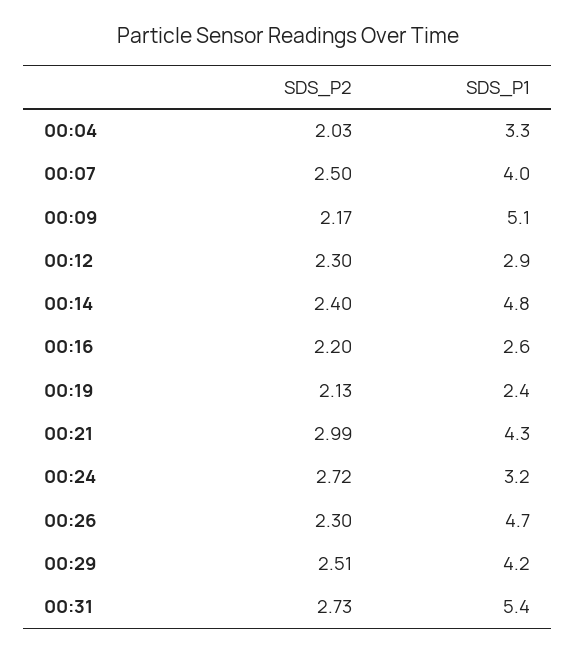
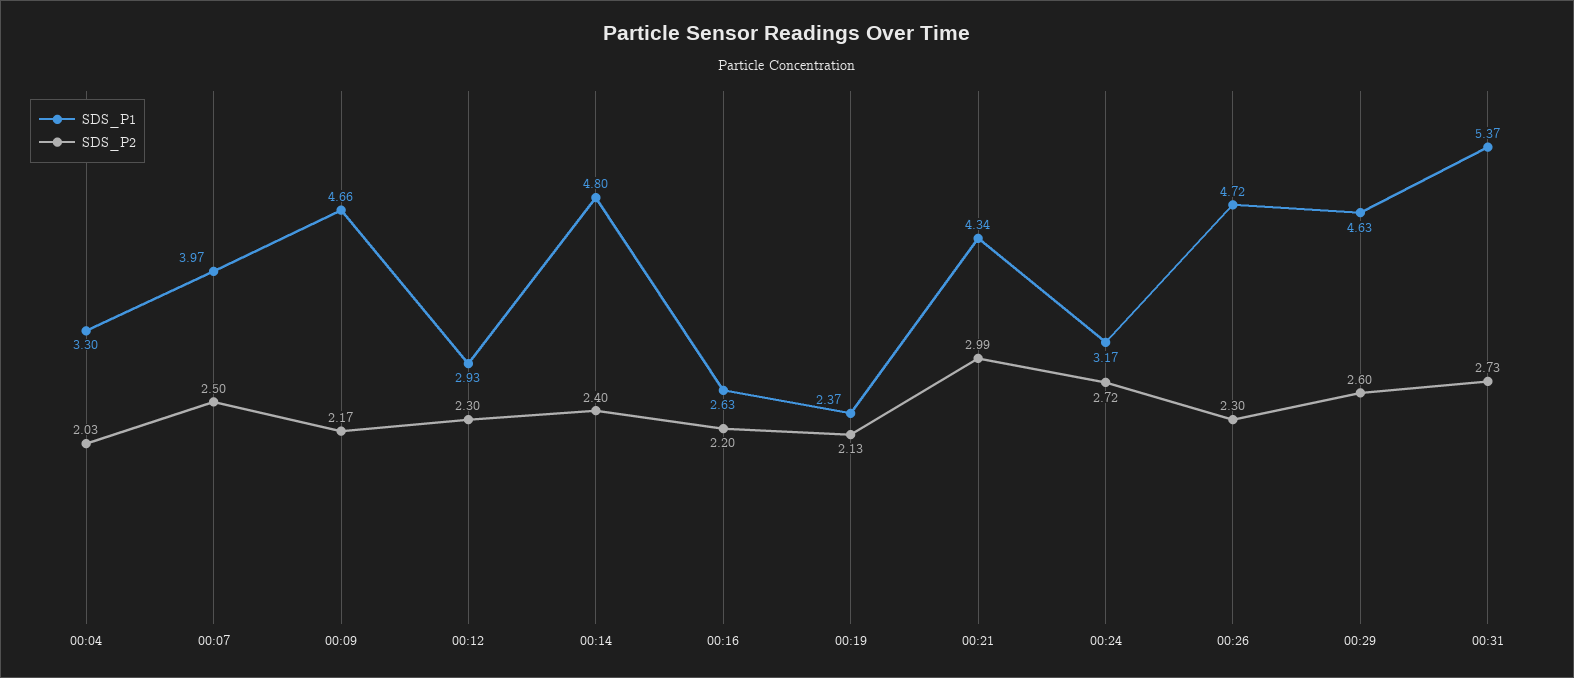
SDS_P1, 00:09: 5.1 -> 4.66
SDS_P2, 00:29: 2.51 -> 2.6
SDS_P1, 00:29: 4.2 -> 4.63

